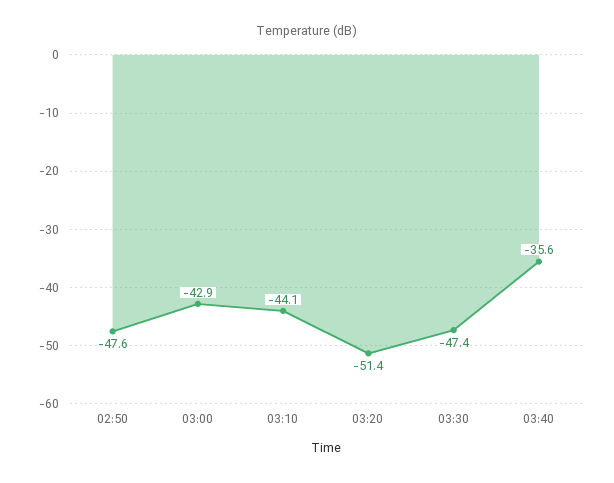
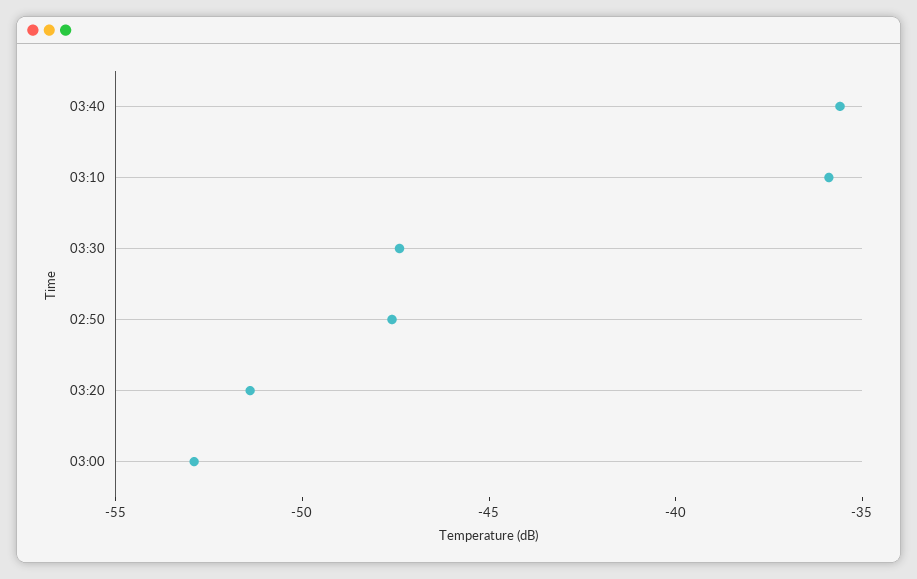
03:00: -42.9 -> -53
03:10: -44.1 -> -36

